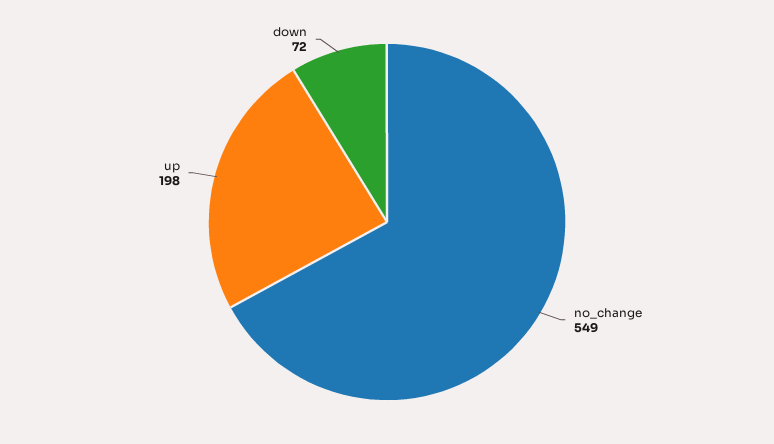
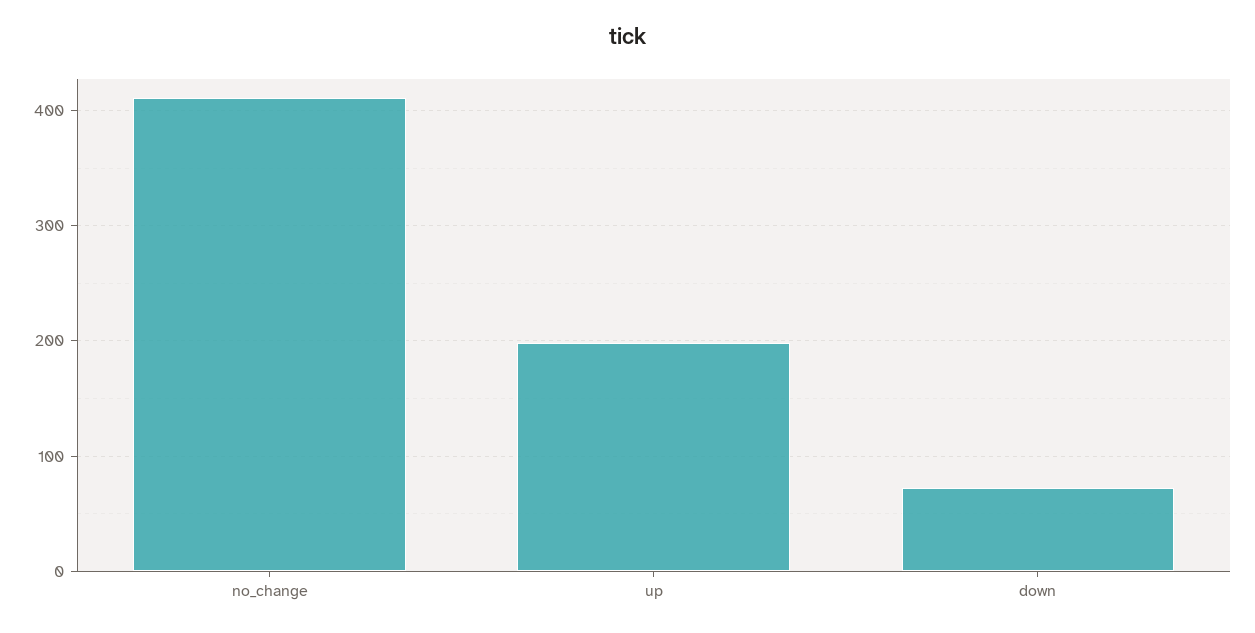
no_change: 549 -> 410

